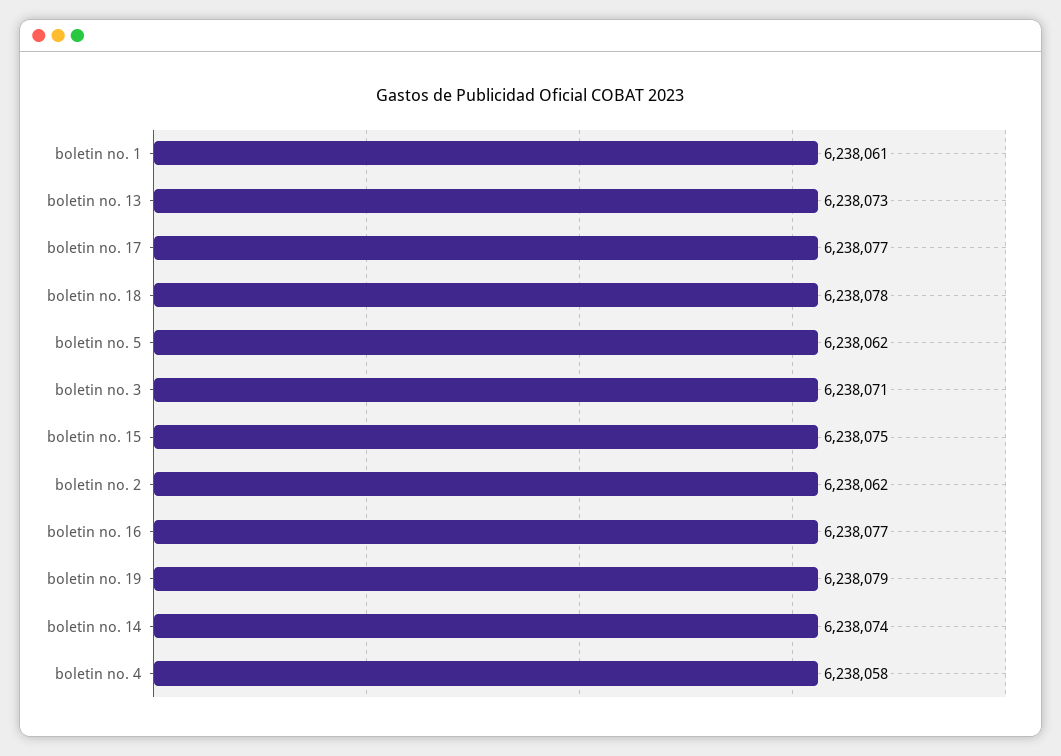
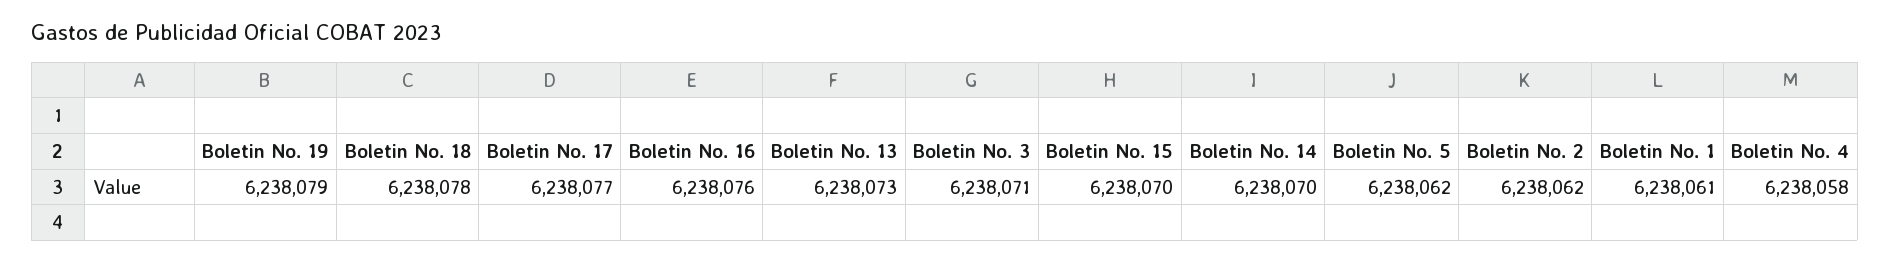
boletin no. 15: 6238075 -> 6238070
boletin no. 16: 6238077 -> 6238076
boletin no. 14: 6238074 -> 6238070

